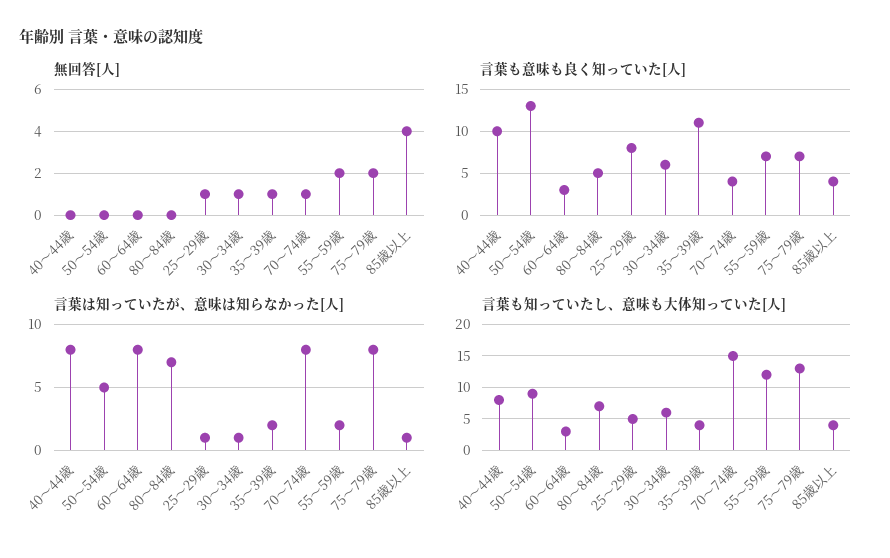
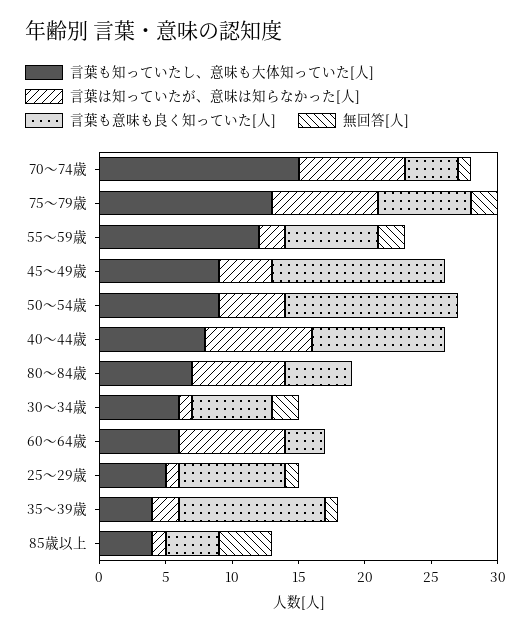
無回答[人], 30～34歳: 1 -> 2
言葉も知っていたし、意味も大体知っていた[人], 60～64歳: 3 -> 6
言葉も知っていたし、意味も大体知っていた[人], 45～49歳: none -> 9
言葉は知っていたが、意味は知らなかった[人], 45～49歳: none -> 4
言葉も意味も良く知っていた[人], 45～49歳: none -> 13
無回答[人], 45～49歳: none -> 0

